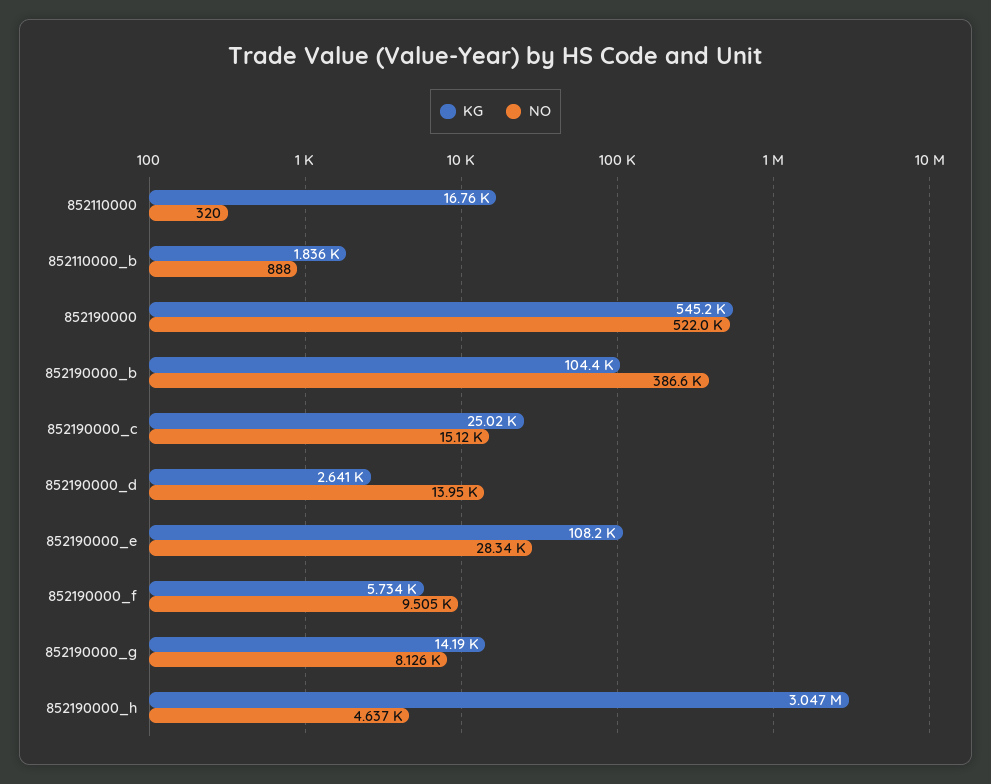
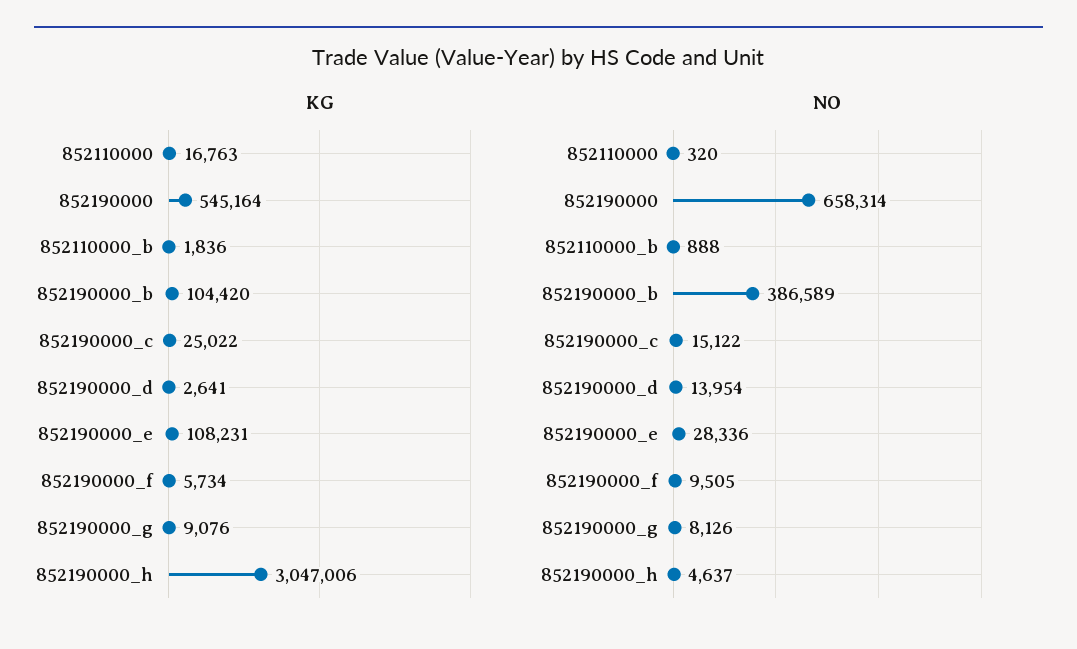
NO, 852190000: 522000 -> 658314
KG, 852190000_g: 14190 -> 9076

